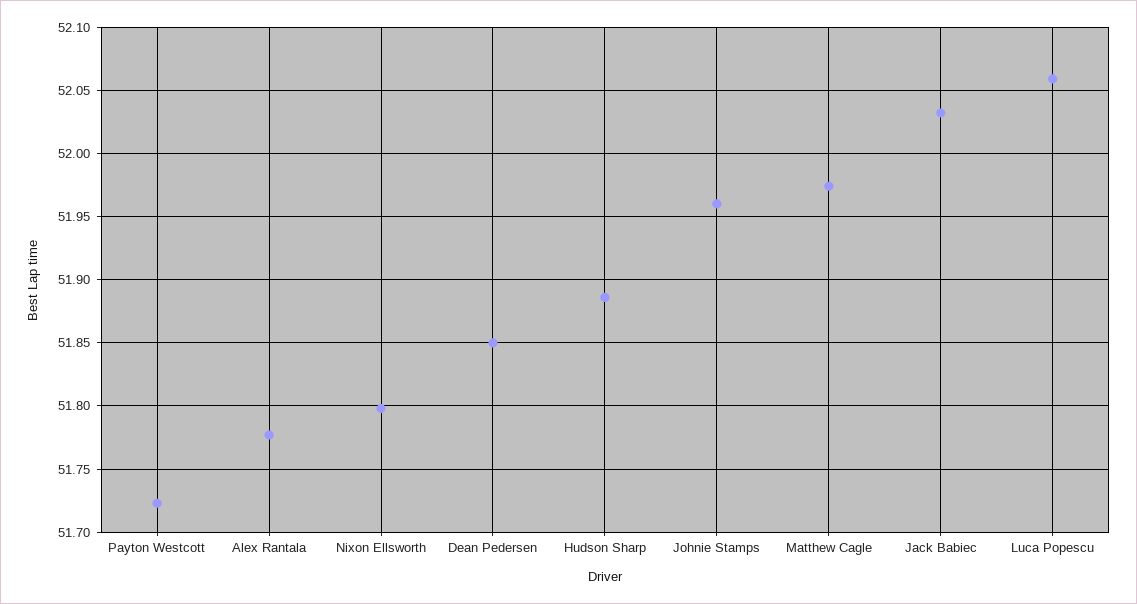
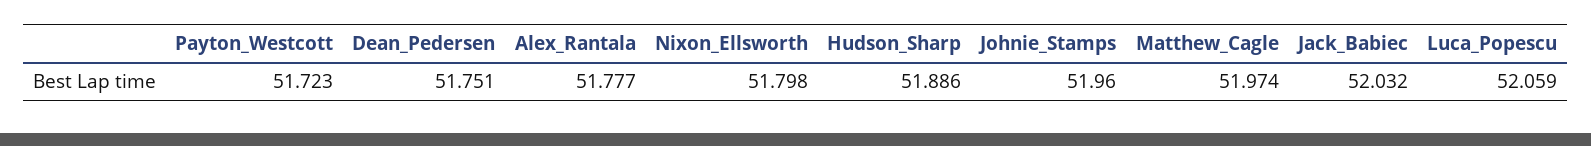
Dean Pedersen: 51.85 -> 51.751

